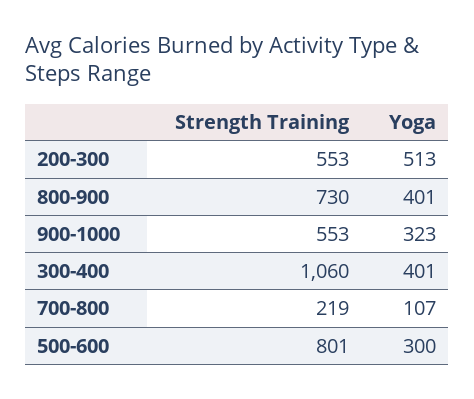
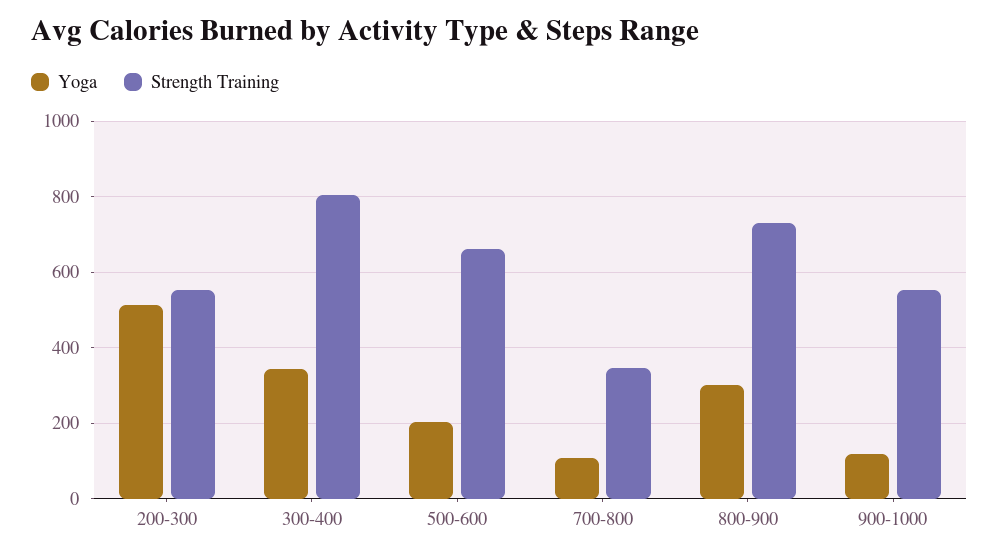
Yoga, 800-900: 401 -> 300
Yoga, 900-1000: 323 -> 120
Strength Training, 300-400: 1060 -> 800
Yoga, 300-400: 401 -> 340
Strength Training, 700-800: 219 -> 340
Strength Training, 500-600: 801 -> 660
Yoga, 500-600: 300 -> 200

